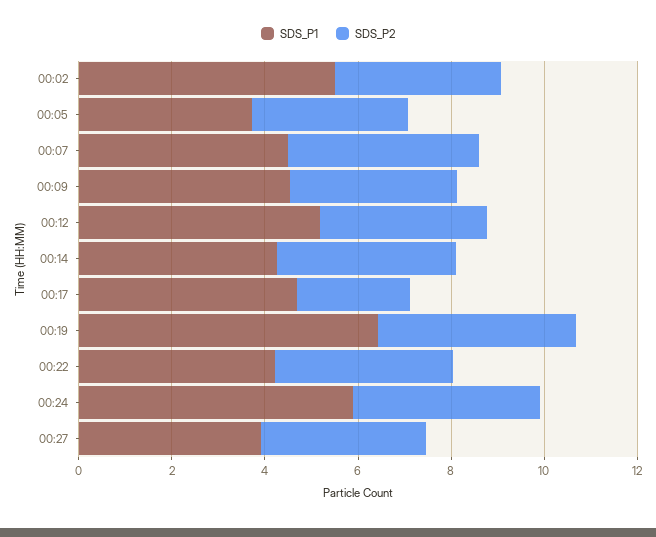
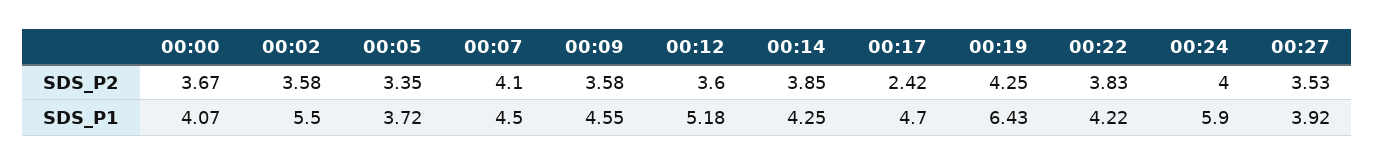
SDS_P2, 00:00: none -> 3.67
SDS_P1, 00:00: none -> 4.07

